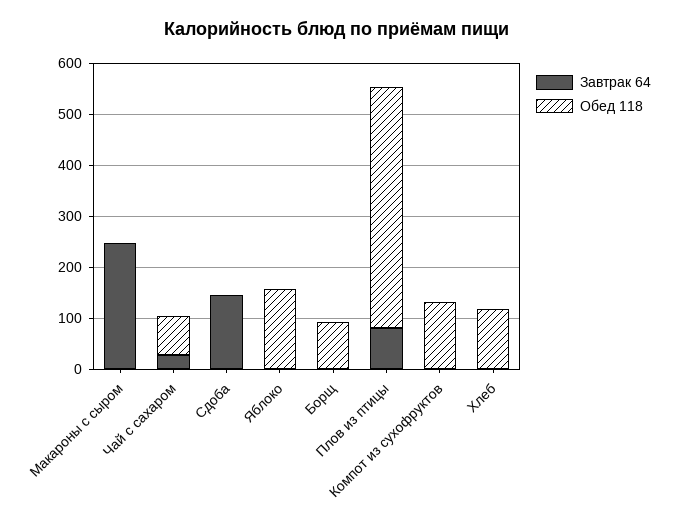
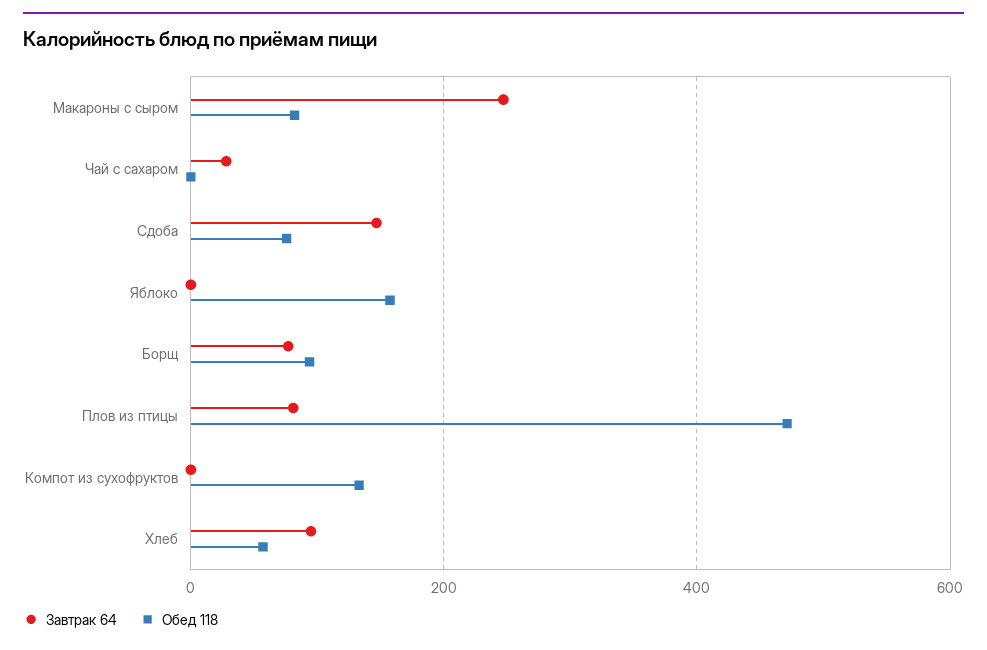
Обед 118, Макароны с сыром: 0 -> 80
Обед 118, Чай с сахаром: 80 -> 0
Обед 118, Сдоба: 0 -> 80
Завтрак 64, Борщ: 0 -> 80
Завтрак 64, Хлеб: 0 -> 100
Обед 118, Хлеб: 120 -> 60

